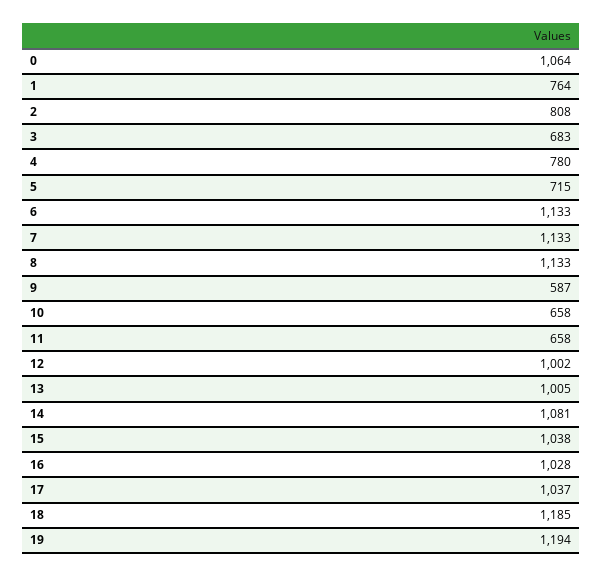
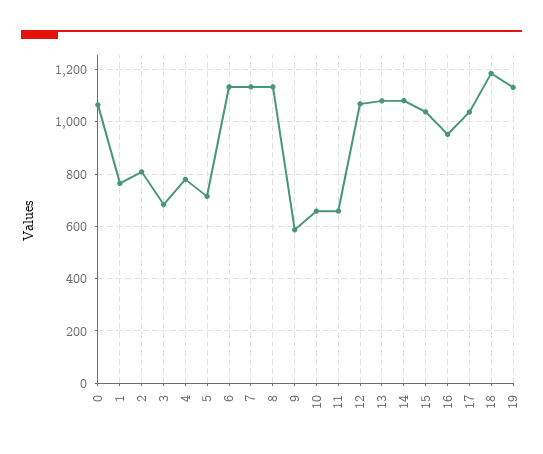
12: 1002 -> 1075
13: 1005 -> 1075
16: 1028 -> 950
19: 1194 -> 1125

